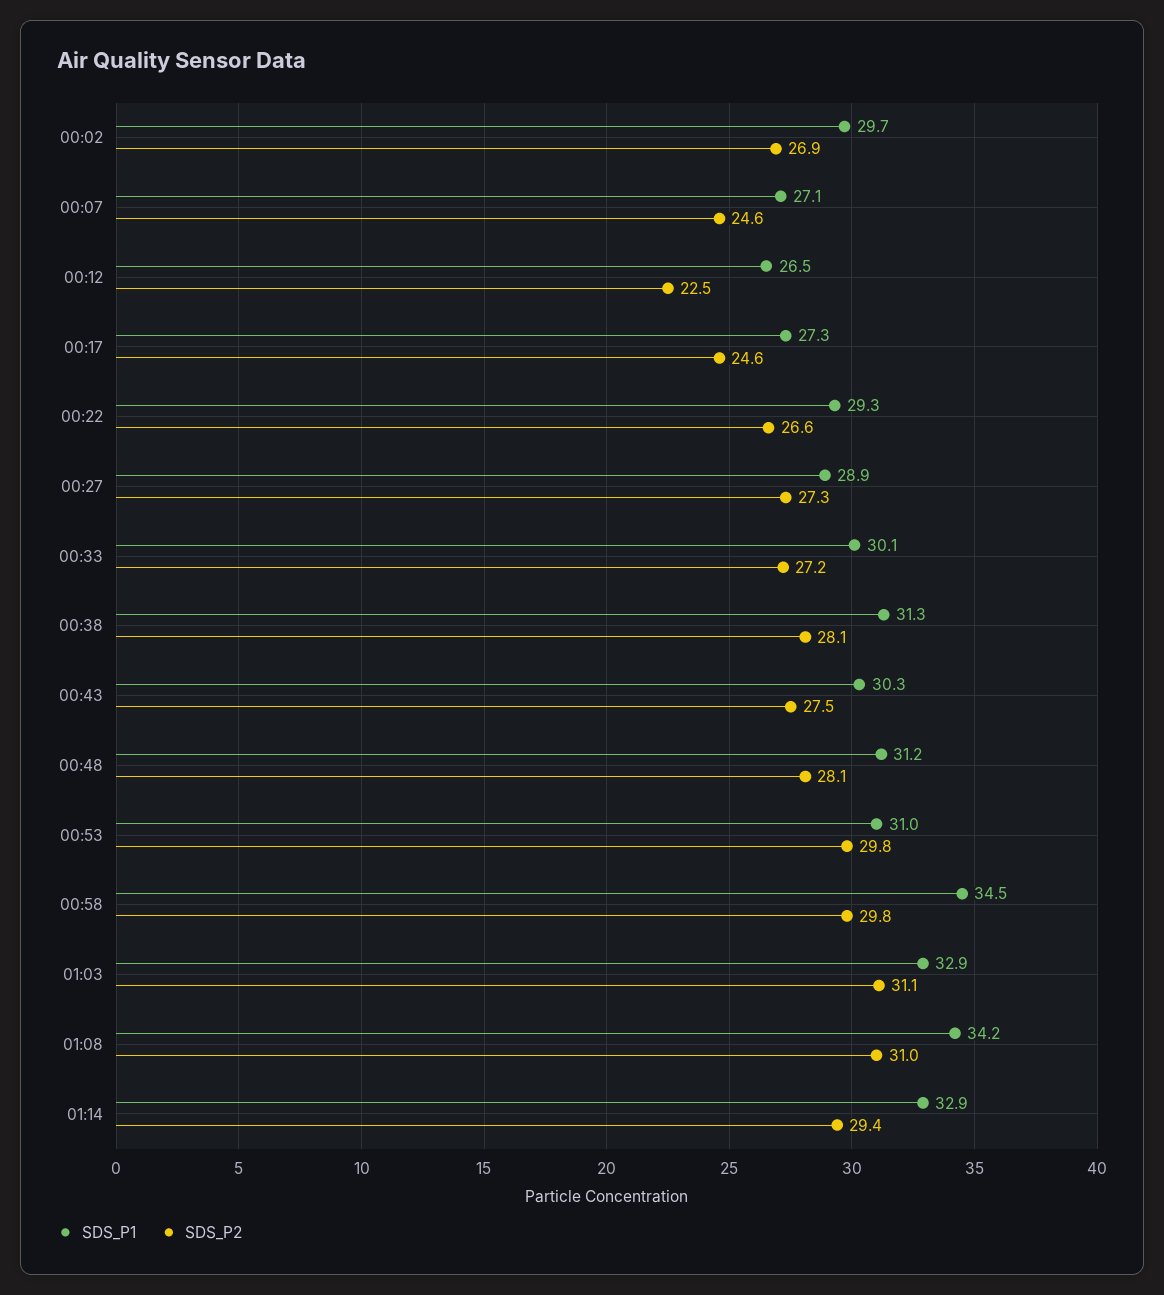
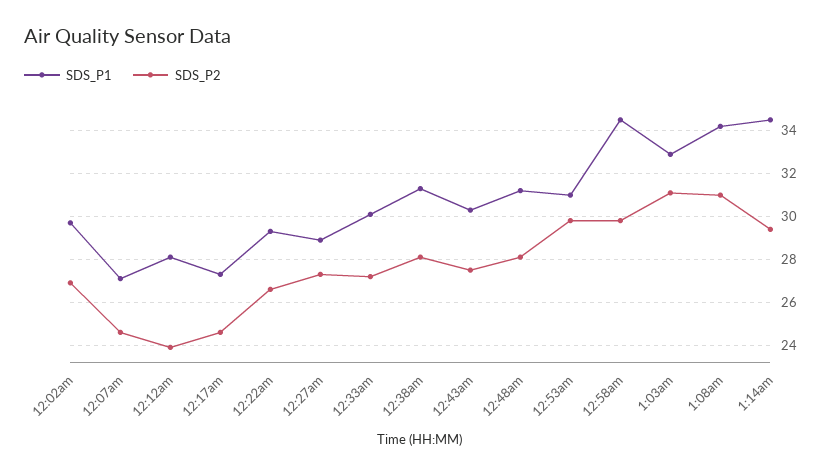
SDS_P1, 00:12: 26.5 -> 28
SDS_P2, 00:12: 22.5 -> 24
SDS_P1, 01:14: 32.9 -> 34.5

